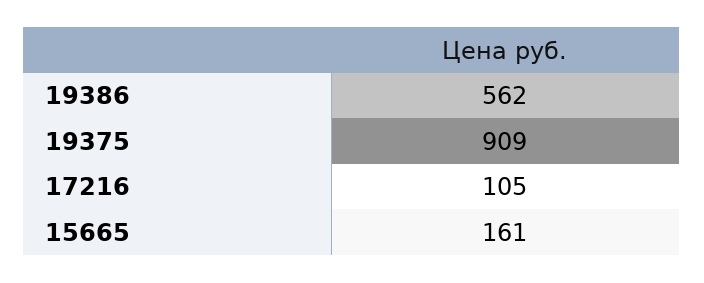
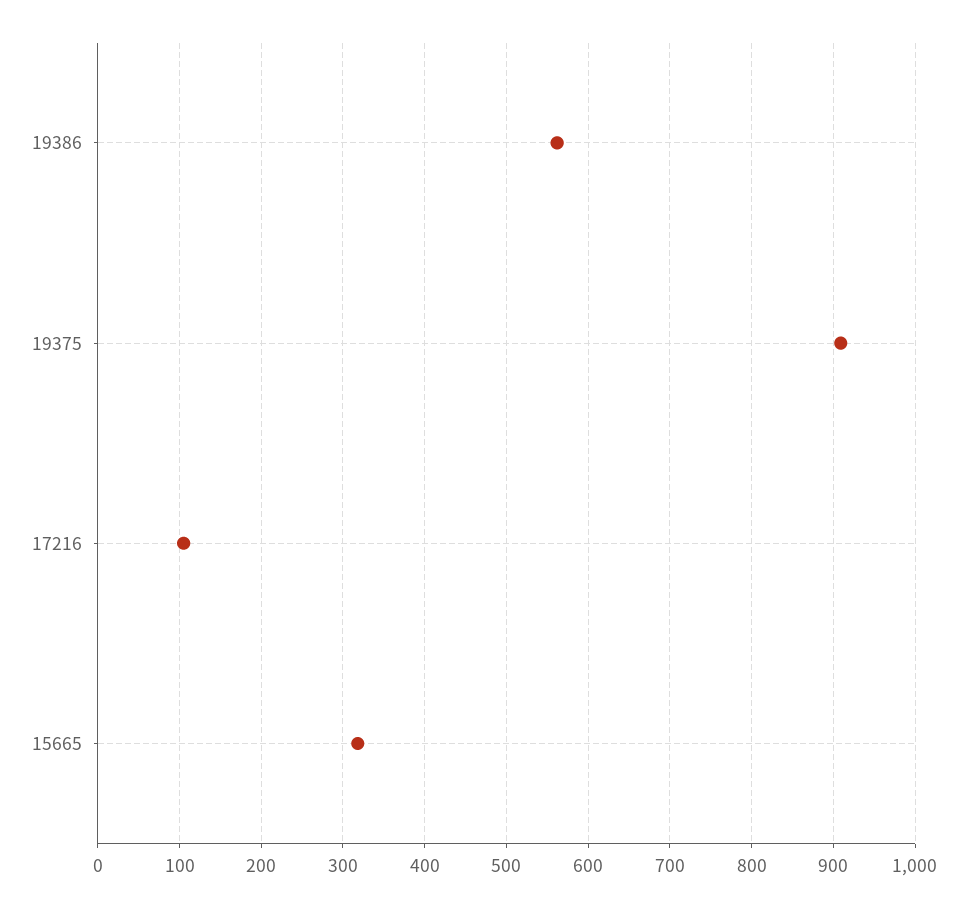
15665: 161 -> 320

